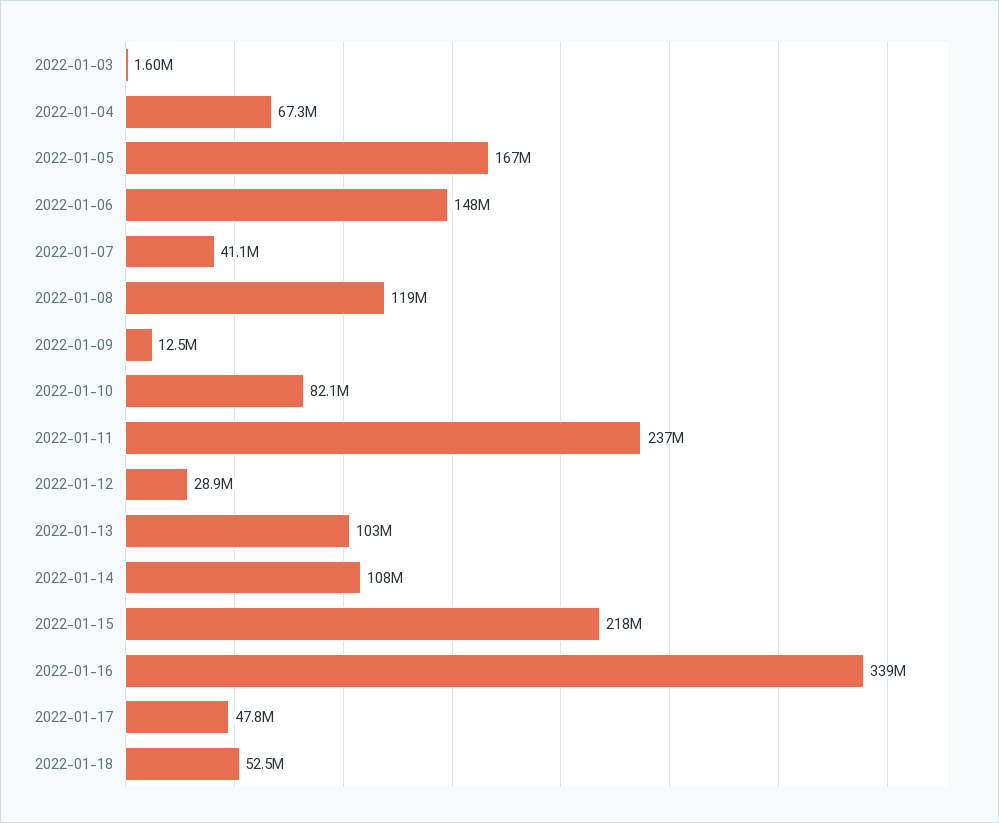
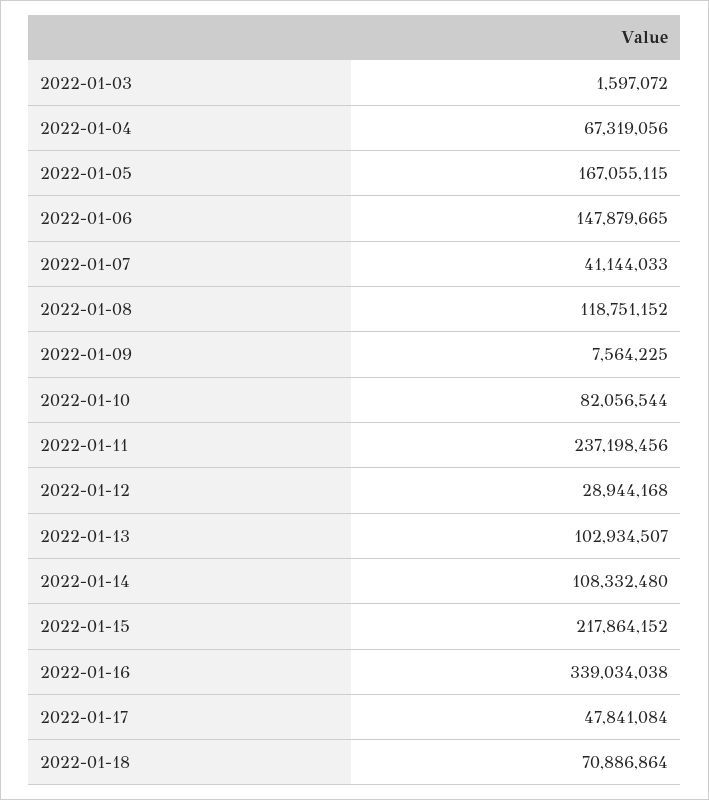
2022-01-09: 12500000 -> 7564225
2022-01-18: 52500000 -> 70886864

